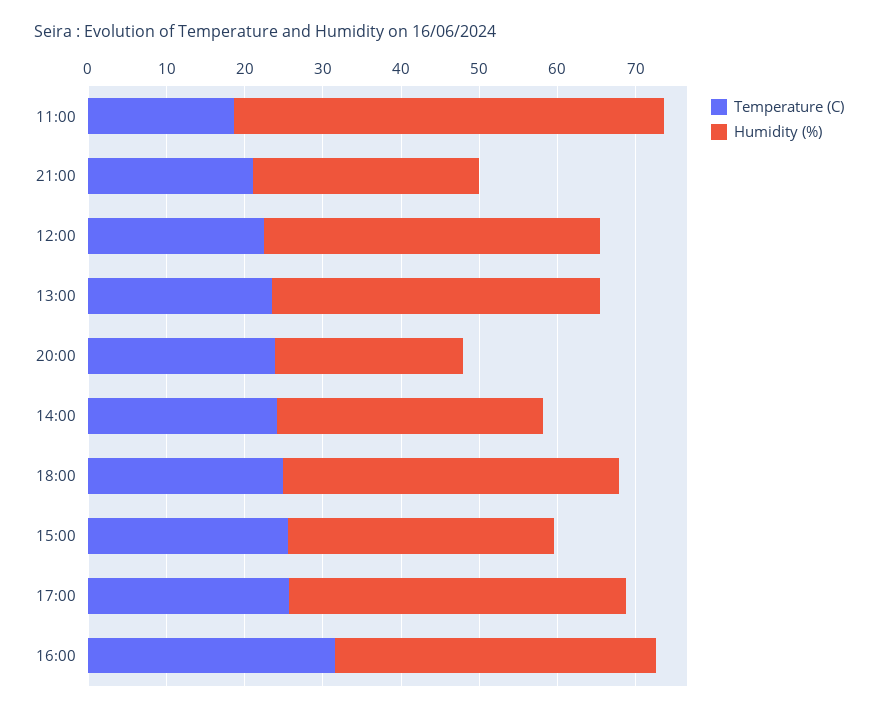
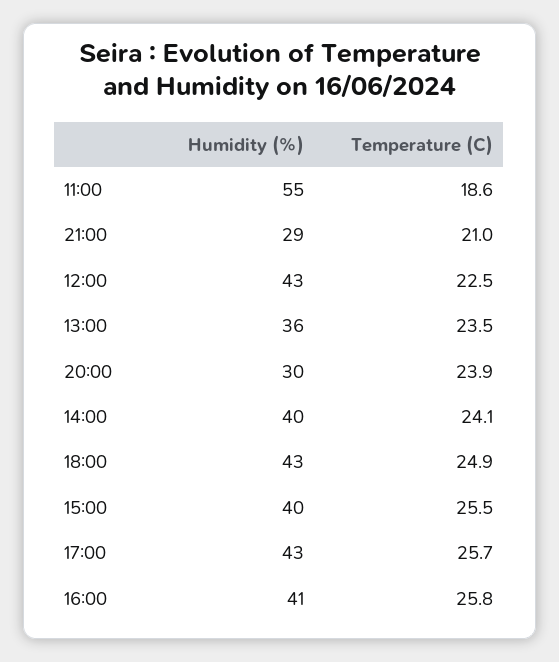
Humidity (%), 13:00: 42 -> 36
Humidity (%), 20:00: 24 -> 30
Humidity (%), 14:00: 34 -> 40
Humidity (%), 15:00: 34 -> 40
Temperature (C), 16:00: 32 -> 25.8

